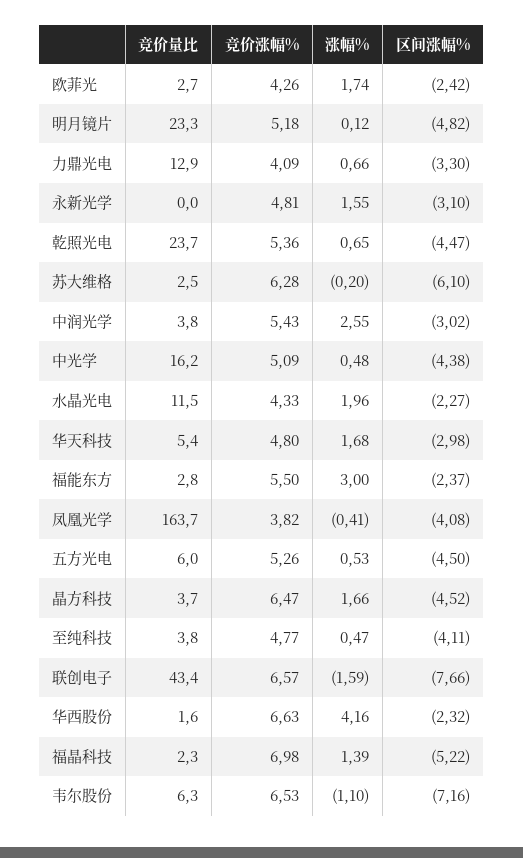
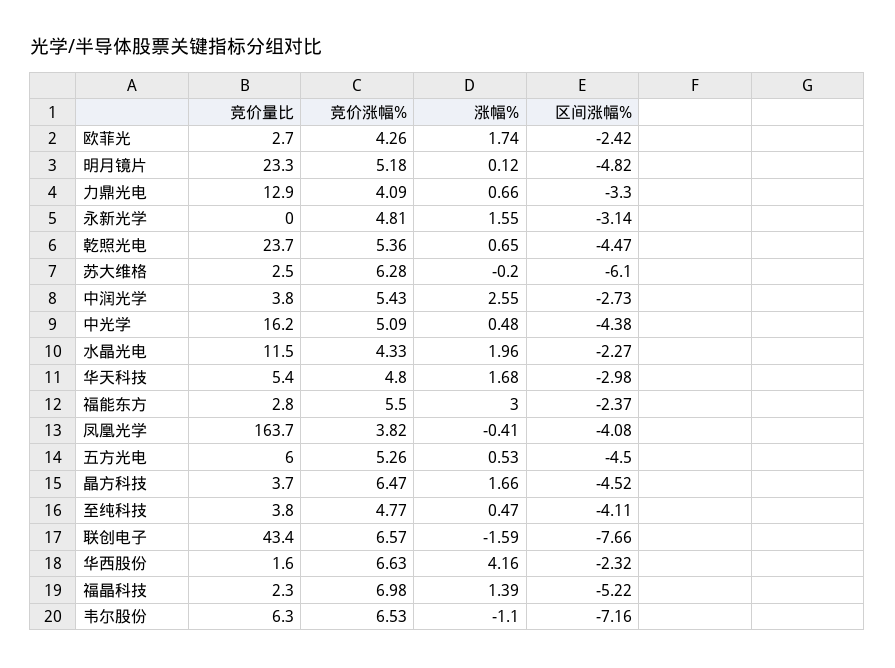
区间涨幅%, 永新光学: -3.1 -> -3.14
区间涨幅%, 中润光学: -3.02 -> -2.73

